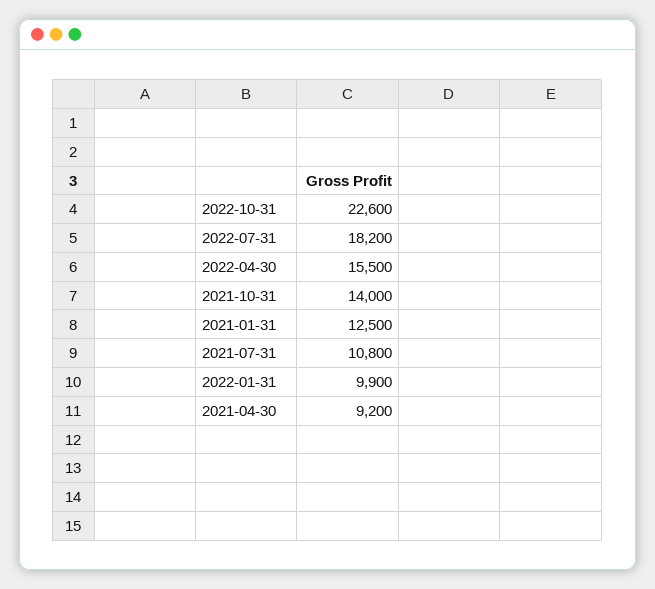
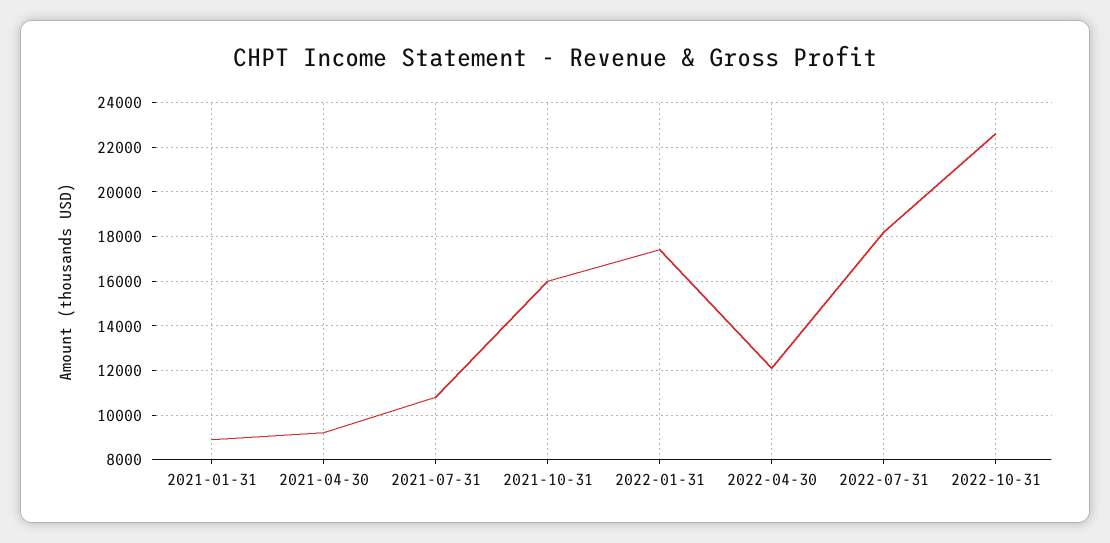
2022-04-30: 15500 -> 12000
2021-10-31: 14000 -> 16000
2021-01-31: 12500 -> 9000
2022-01-31: 9900 -> 17500

